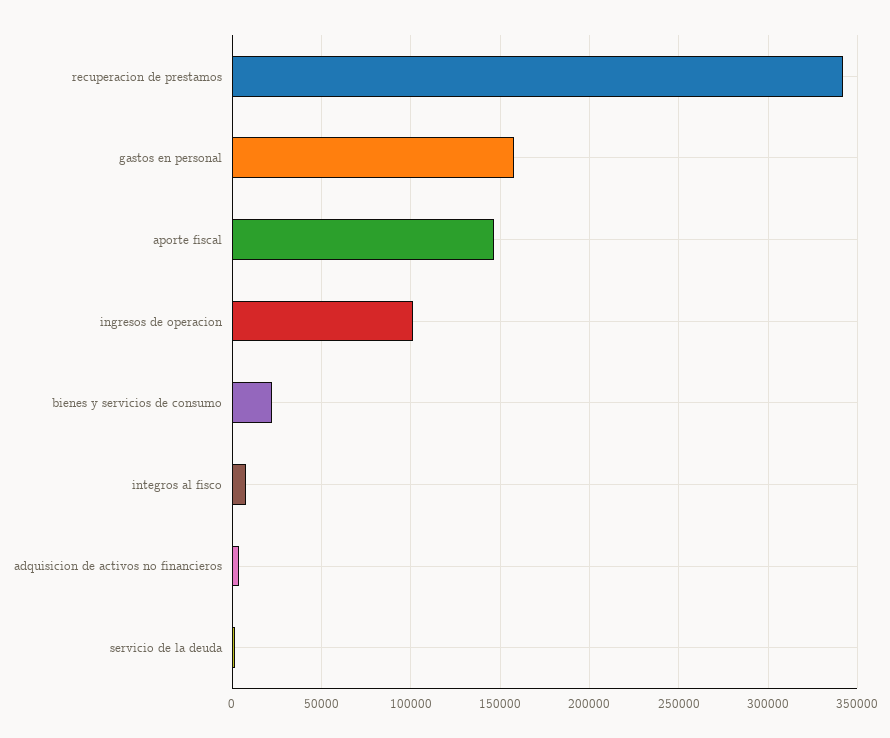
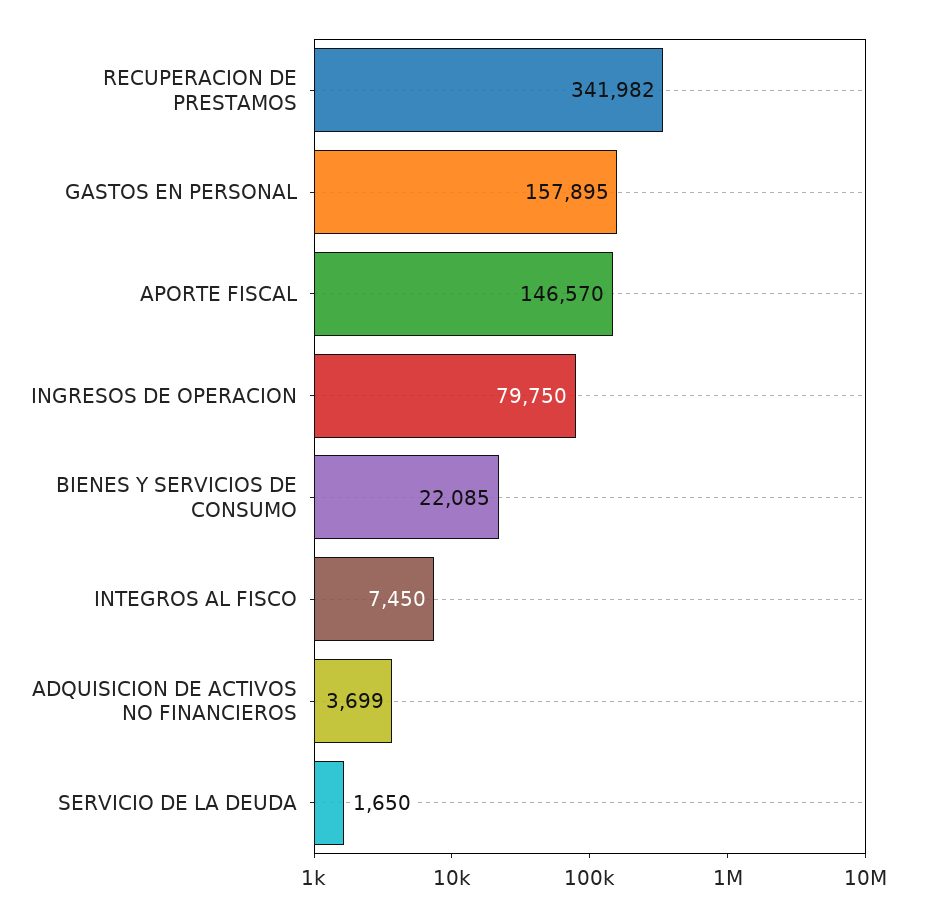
ingresos de operacion: 100000 -> 79750

